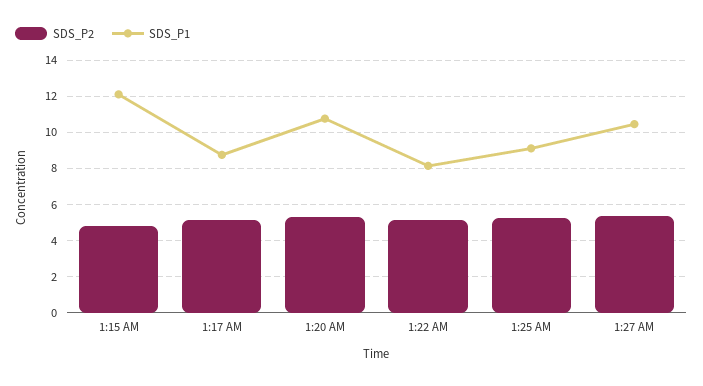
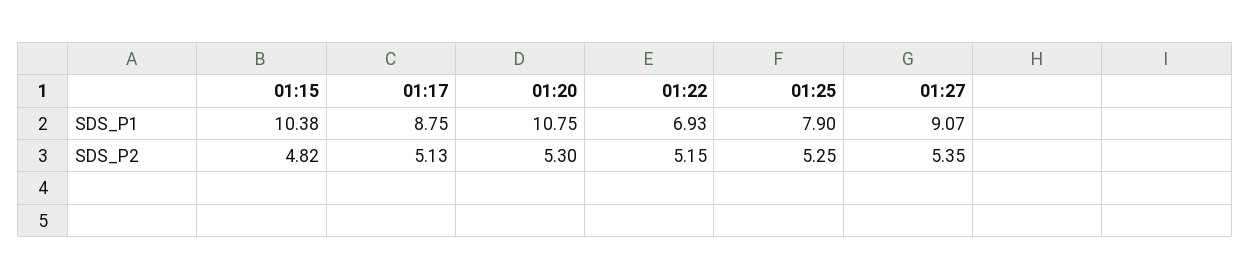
SDS_P1, 1:15 AM: 12 -> 10.38
SDS_P1, 1:22 AM: 8 -> 6.93
SDS_P1, 1:25 AM: 9 -> 7.9
SDS_P1, 1:27 AM: 10.5 -> 9.07

